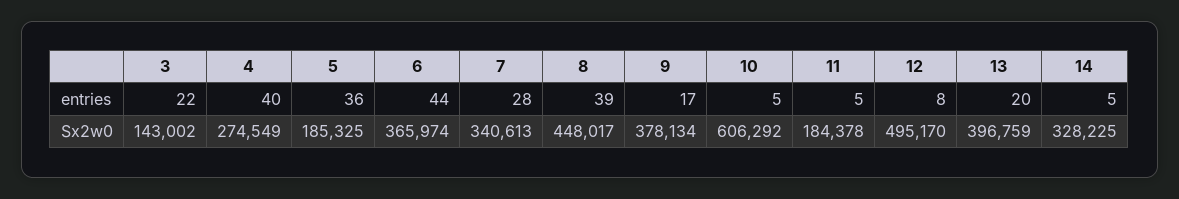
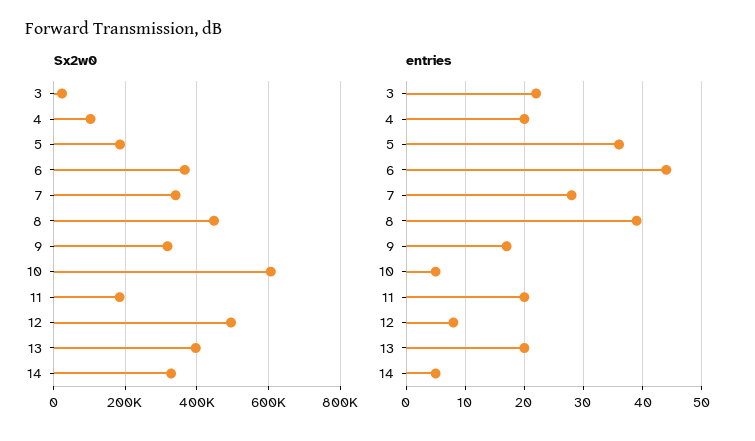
entries, 4: 40 -> 20
entries, 11: 5 -> 20
Sx2w0, 3: 143002 -> 20000
Sx2w0, 4: 274549 -> 100000
Sx2w0, 9: 378134 -> 320000

